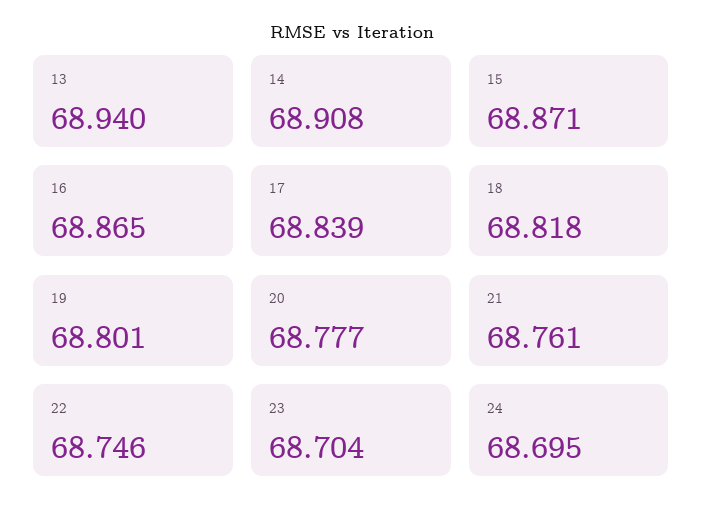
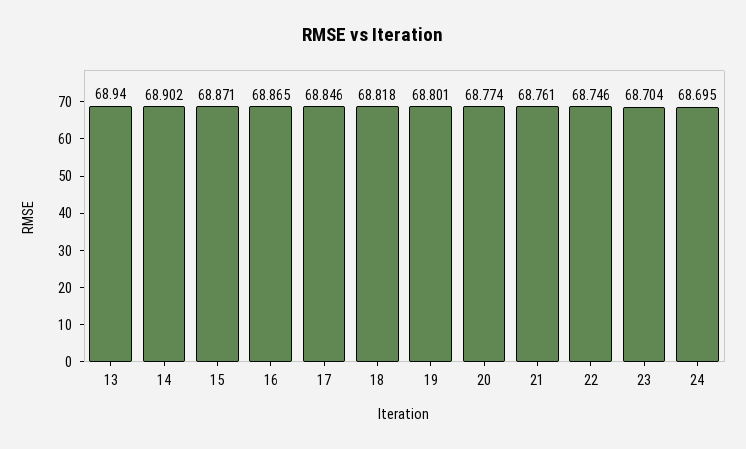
14: 68.908 -> 68.902
17: 68.839 -> 68.846
20: 68.777 -> 68.774

